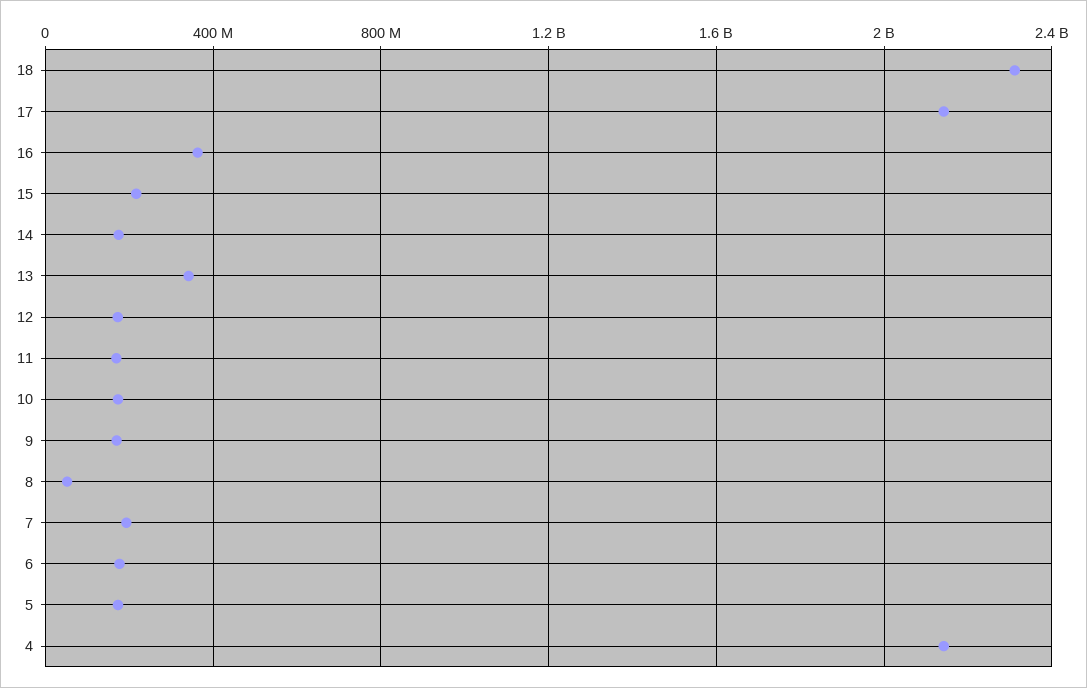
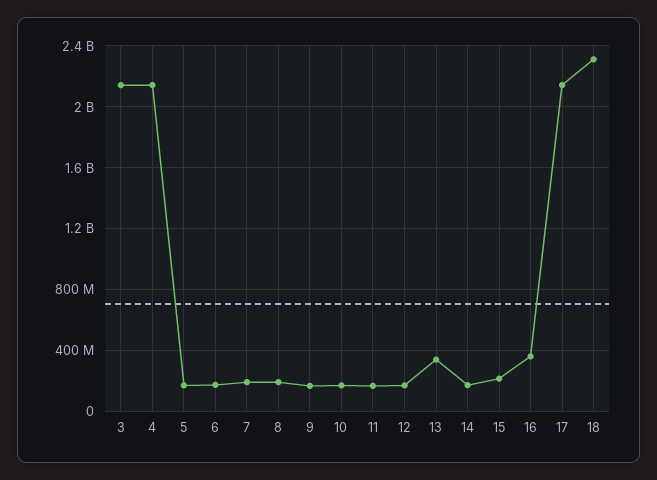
8: 50000000 -> 200000000
3: none -> 2150000000

